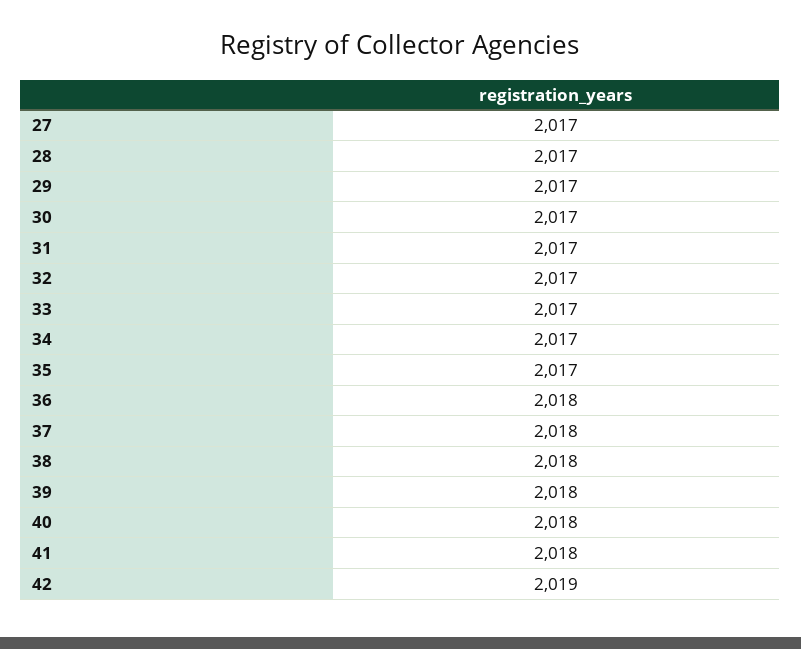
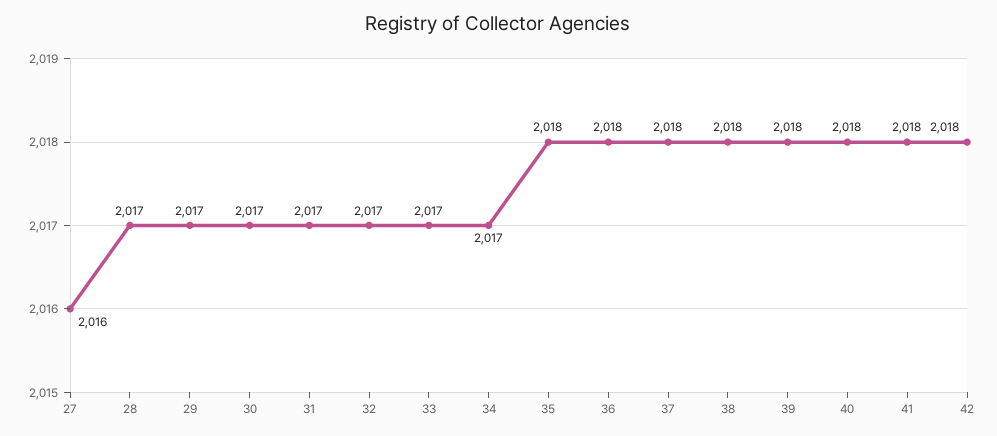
27: 2017 -> 2016
35: 2017 -> 2018
42: 2019 -> 2018

